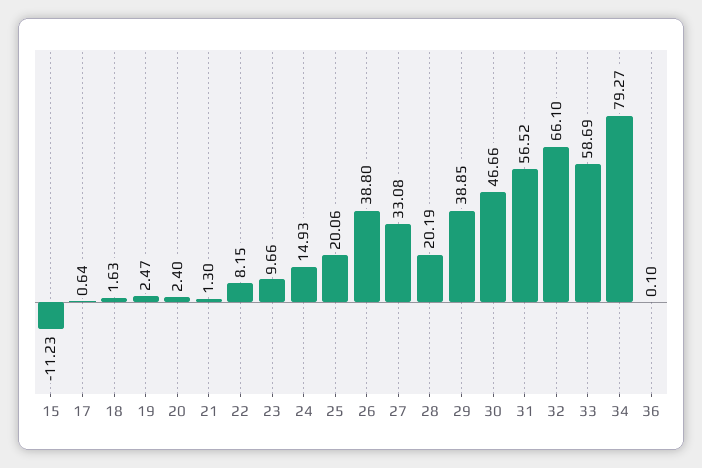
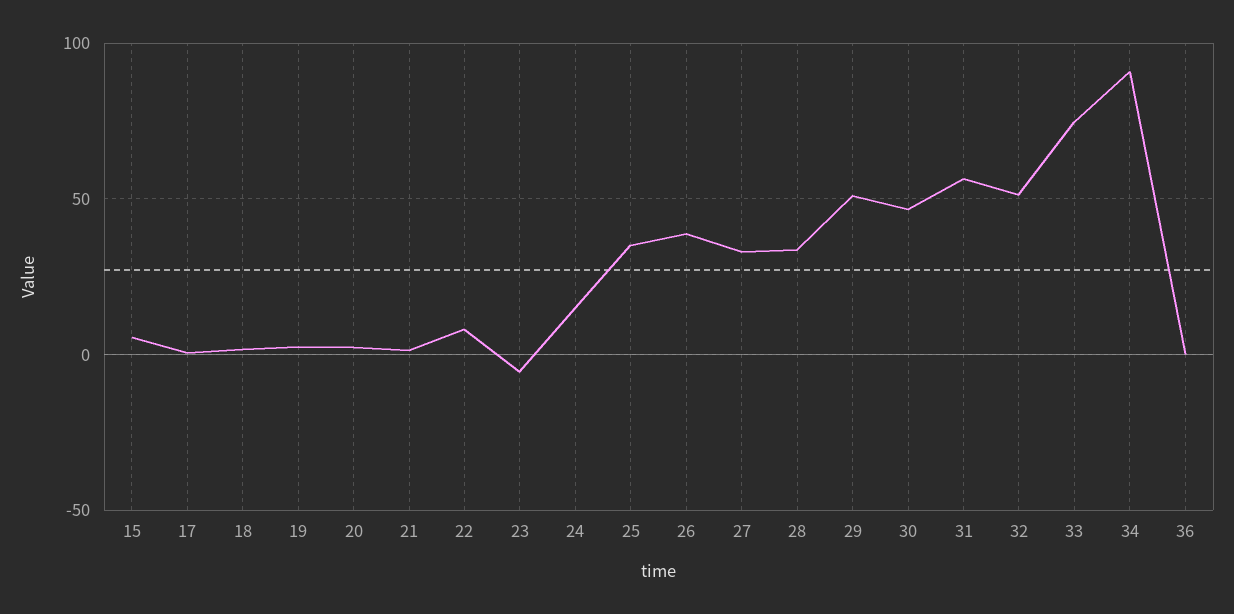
15: -11.23 -> 5
23: 9.66 -> -5
25: 20.06 -> 35
28: 20.19 -> 35
29: 38.85 -> 50
32: 66.1 -> 50
33: 58.69 -> 75
34: 79.27 -> 90

